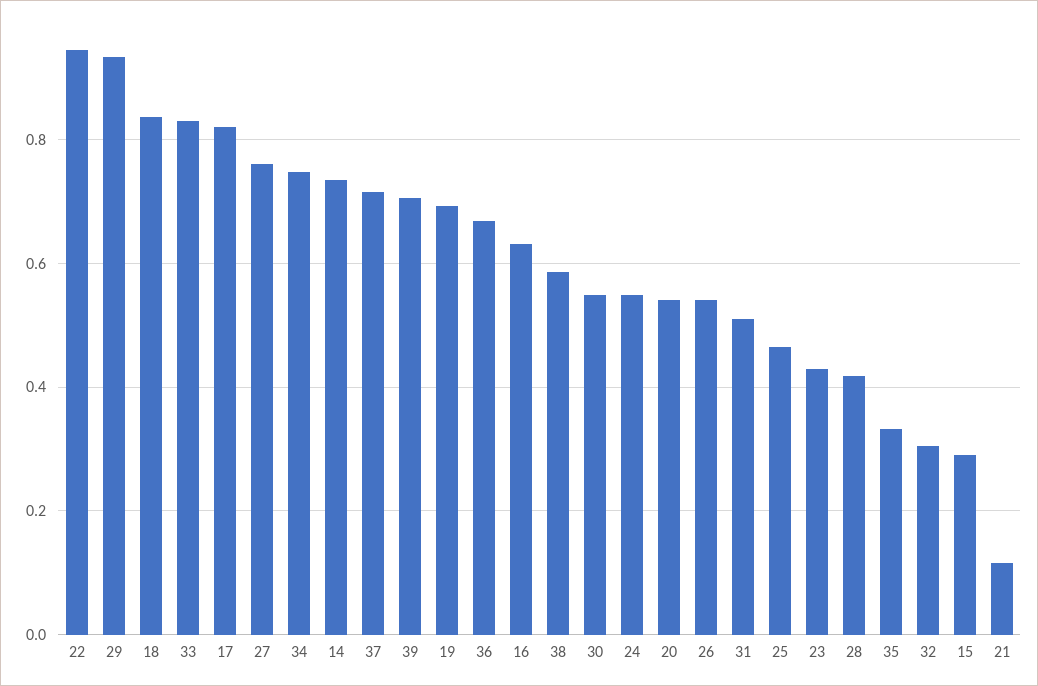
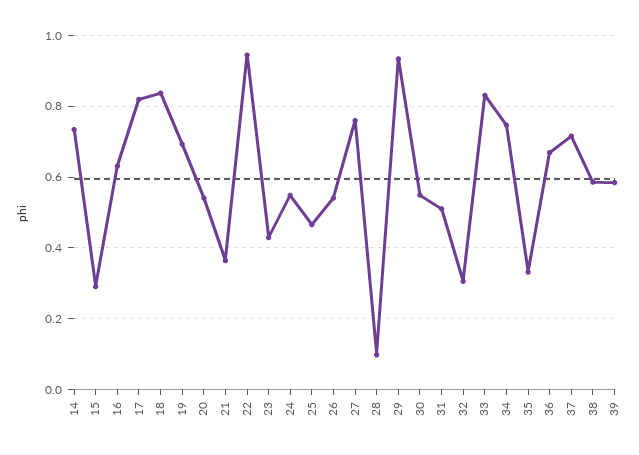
39: 0.7 -> 0.58
28: 0.42 -> 0.1
21: 0.12 -> 0.36

